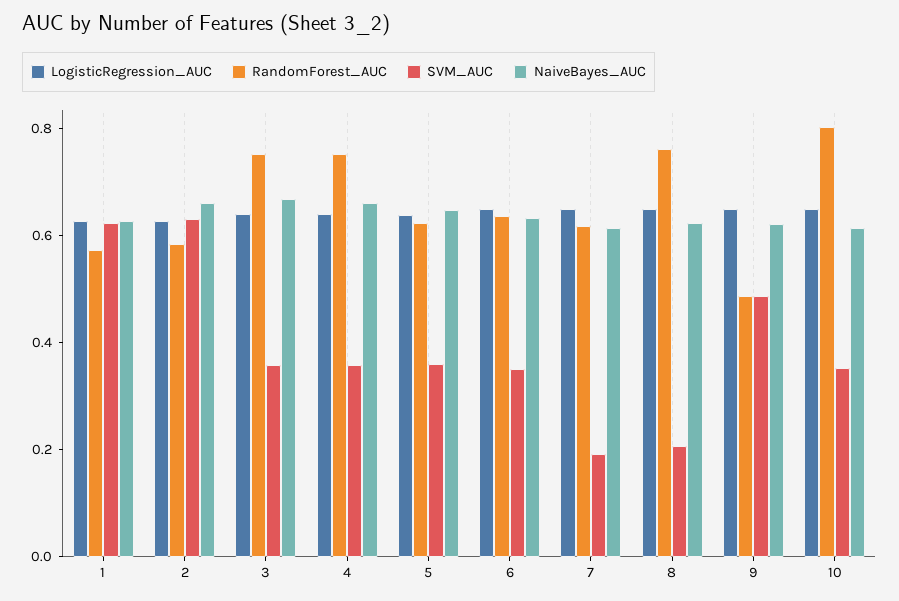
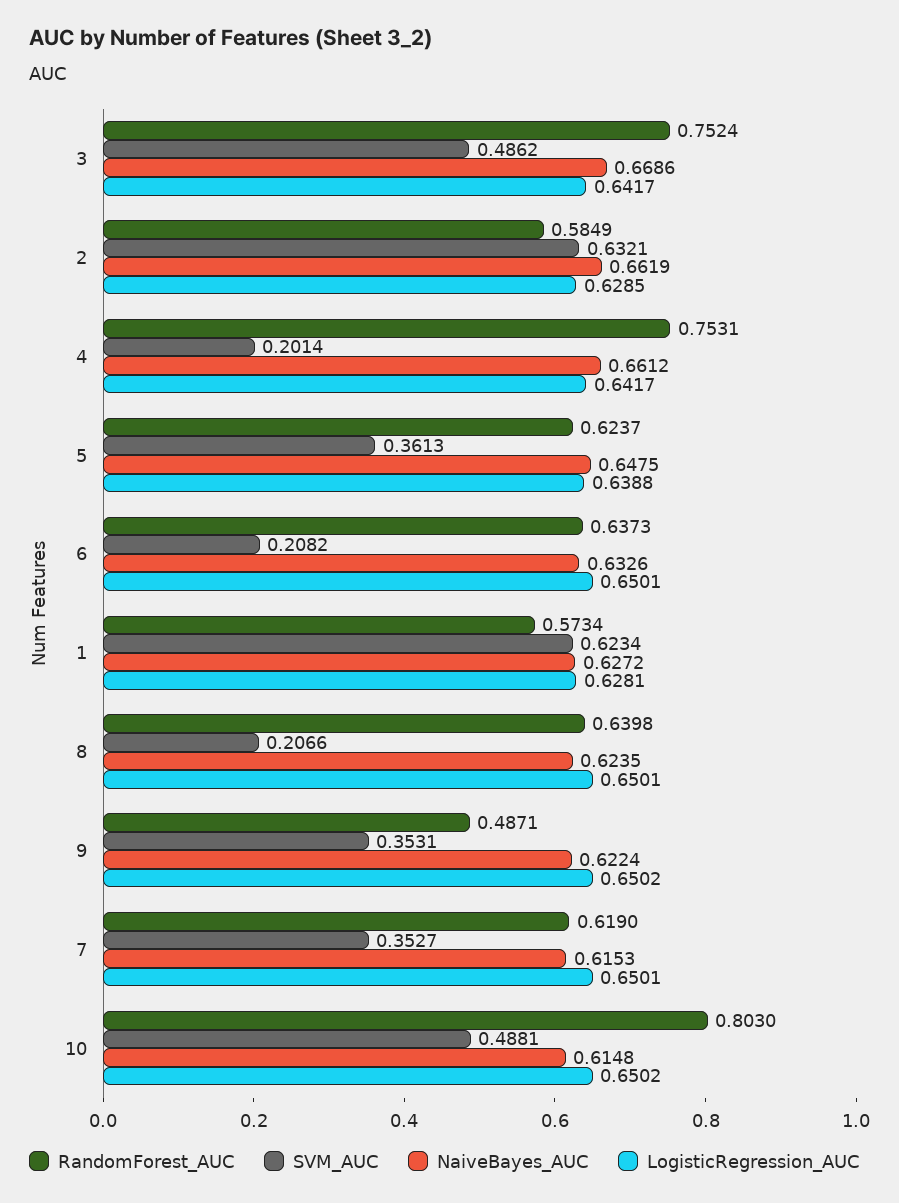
SVM_AUC, 3: 0.35 -> 0.4862
SVM_AUC, 4: 0.35 -> 0.2014
SVM_AUC, 6: 0.35 -> 0.2082
SVM_AUC, 7: 0.2 -> 0.3527
RandomForest_AUC, 8: 0.75 -> 0.6398
SVM_AUC, 9: 0.5 -> 0.3531
SVM_AUC, 10: 0.35 -> 0.4881

